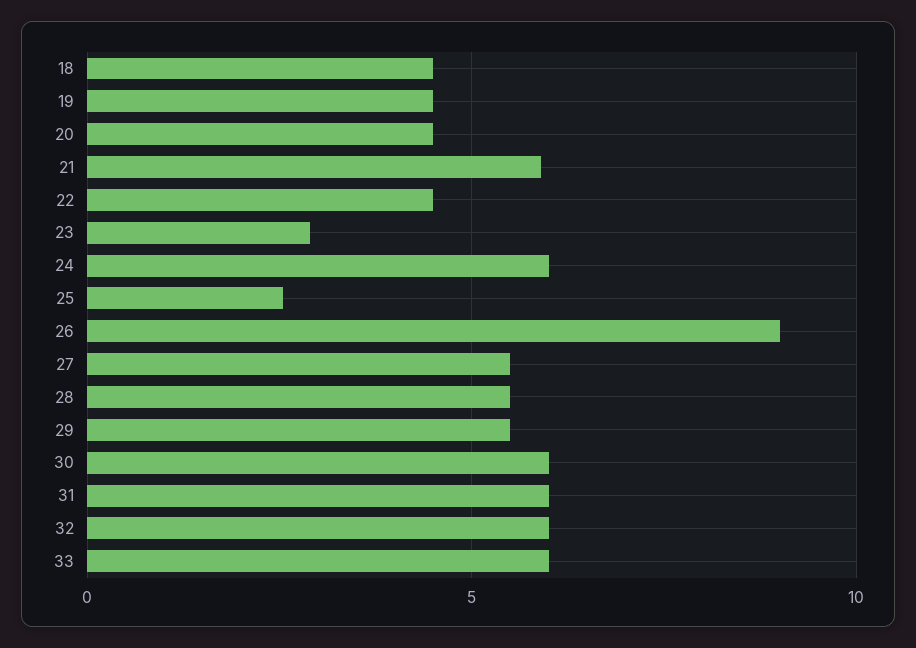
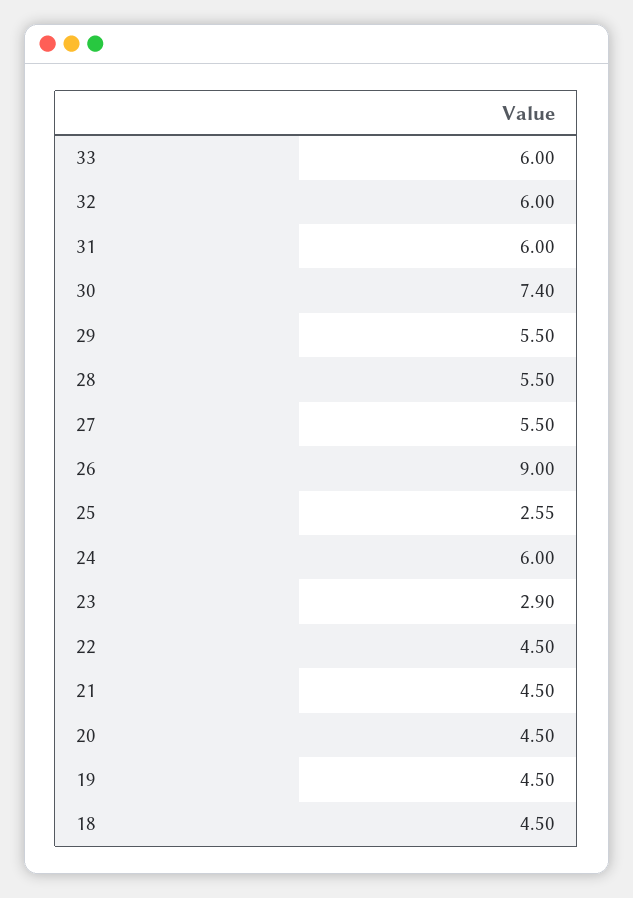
21: 6 -> 4.5
30: 6 -> 7.4

